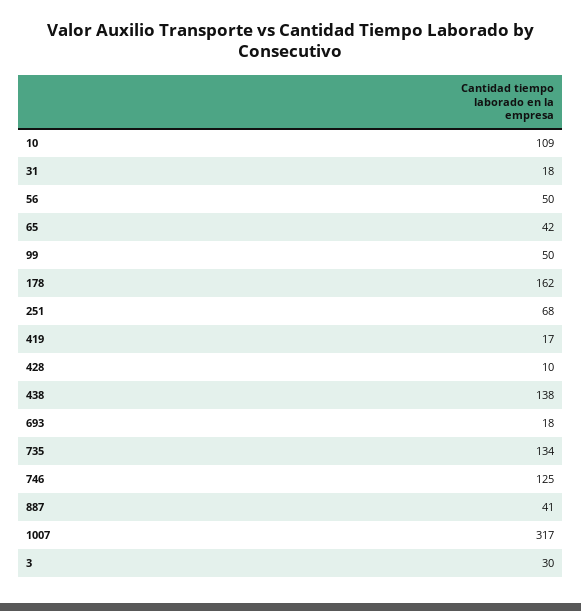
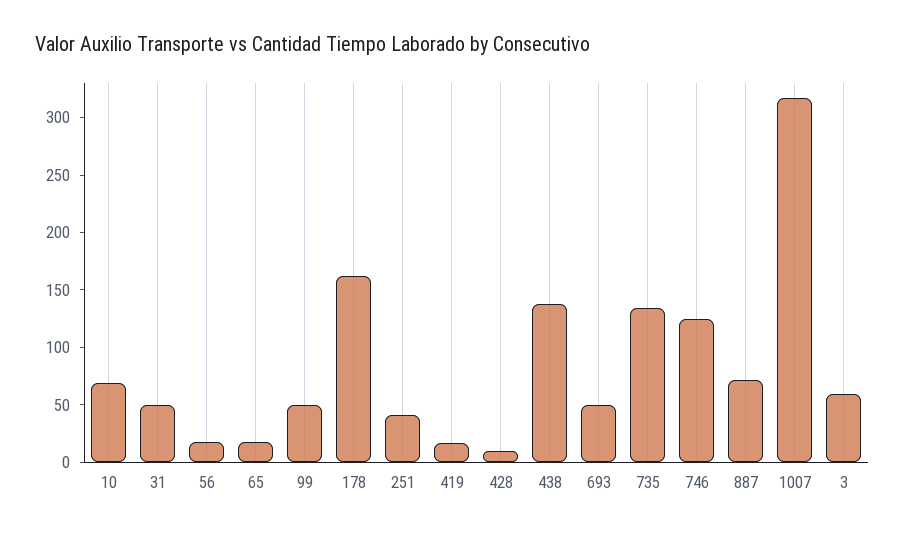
10: 109 -> 70
31: 18 -> 50
56: 50 -> 20
65: 42 -> 20
251: 68 -> 40
693: 18 -> 50
887: 41 -> 70
3: 30 -> 60

